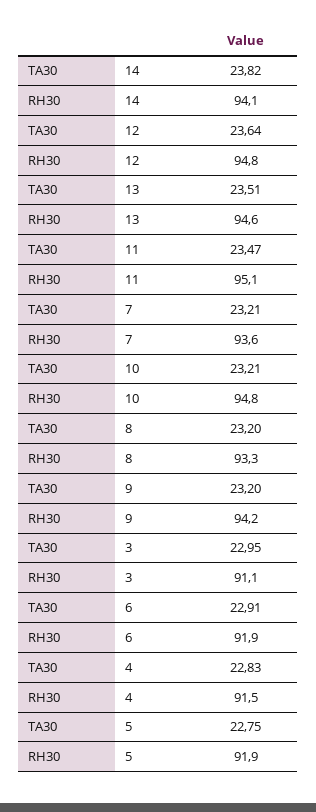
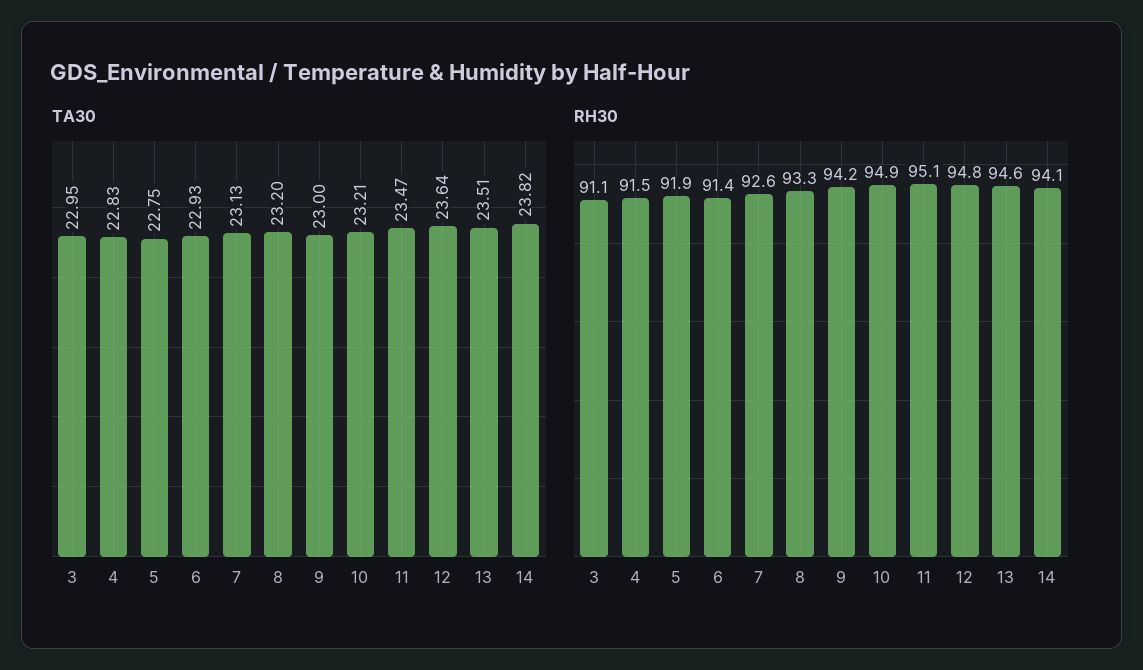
TA30, 7: 23.21 -> 23.13
RH30, 7: 93.6 -> 92.6
RH30, 10: 94.8 -> 94.9
TA30, 9: 23.2 -> 23
TA30, 6: 22.91 -> 22.93
RH30, 6: 91.9 -> 91.4

